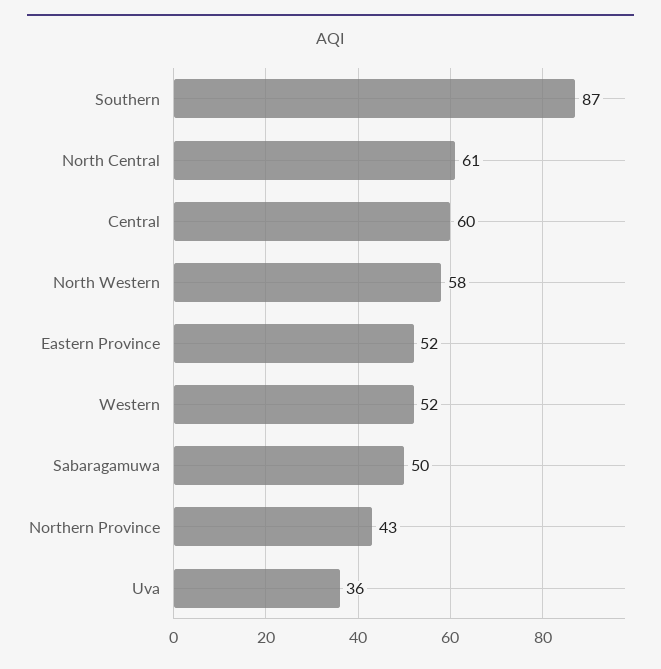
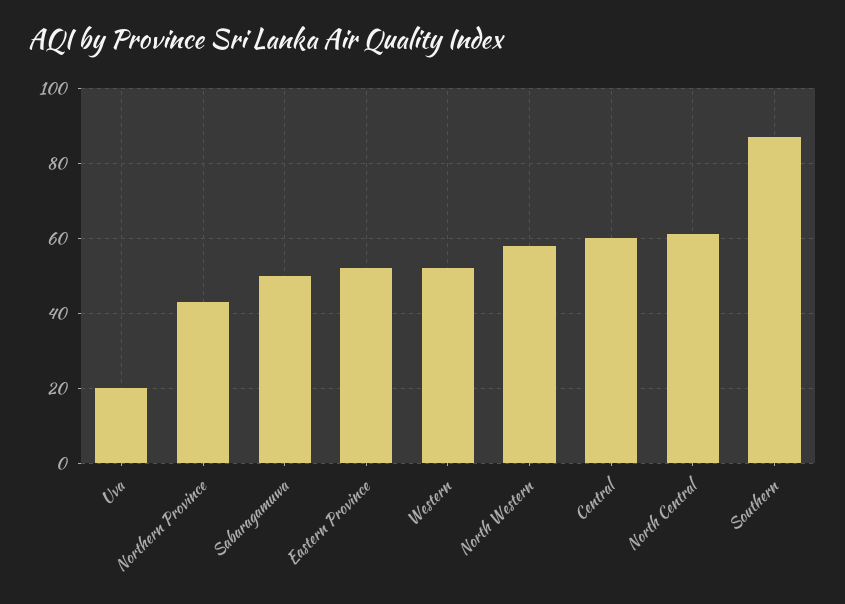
Uva: 36 -> 20

